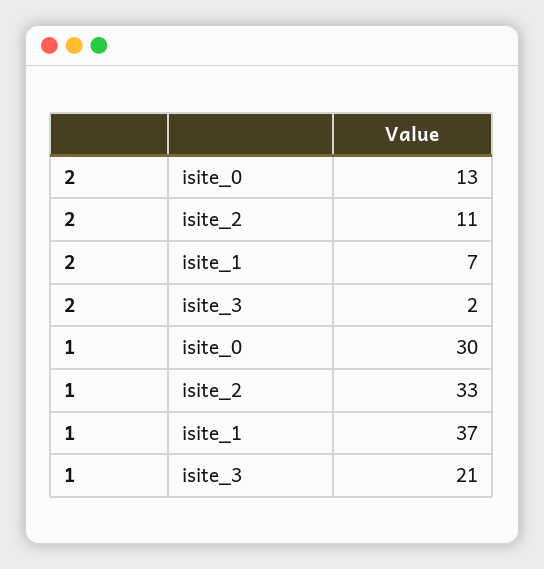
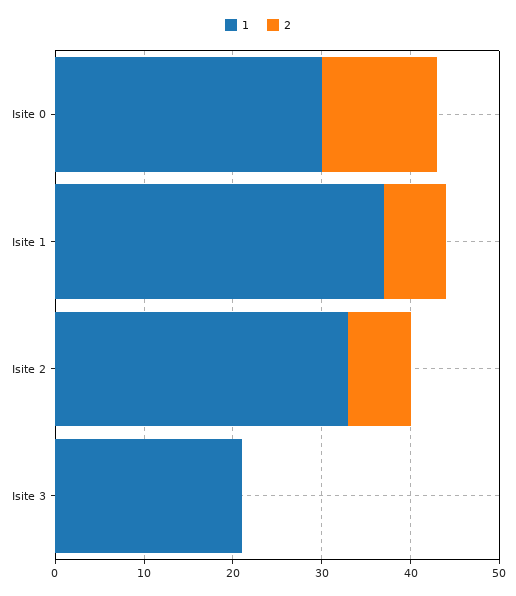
2, isite_2: 11 -> 7
2, isite_3: 2 -> 0

